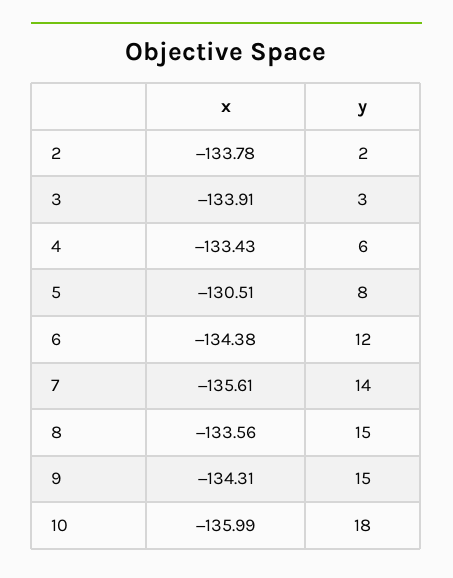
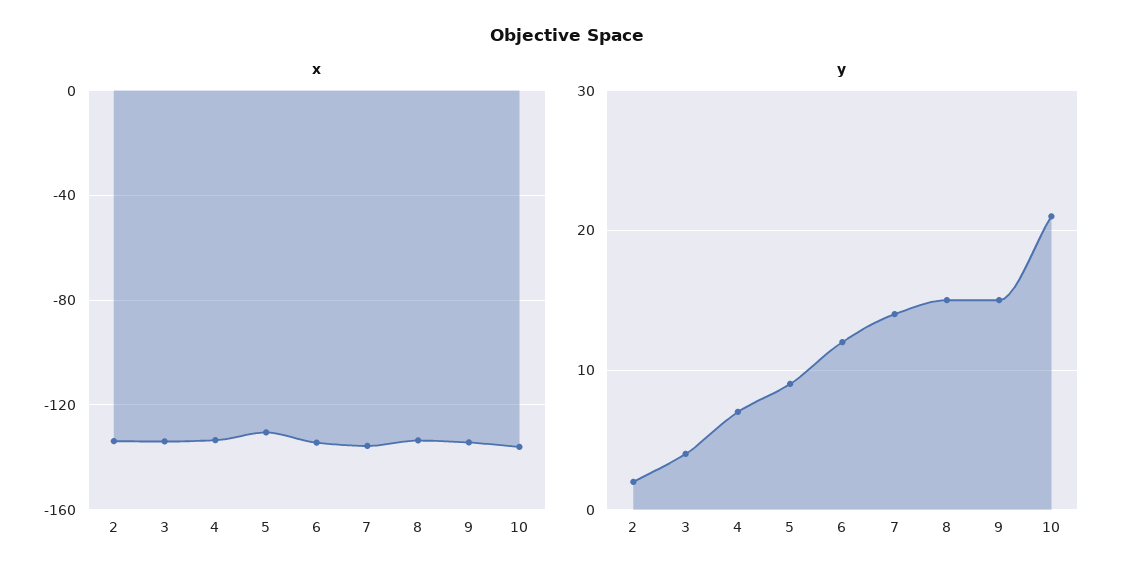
y, 3: 3 -> 4
y, 4: 6 -> 7
y, 5: 8 -> 9
y, 10: 18 -> 21

